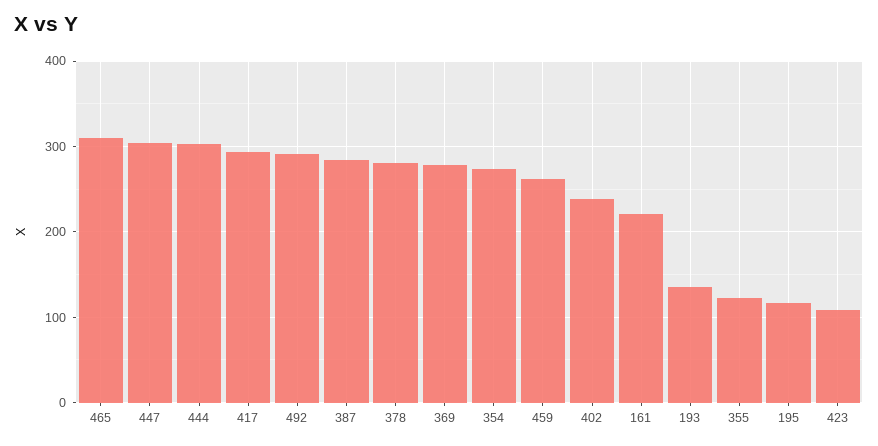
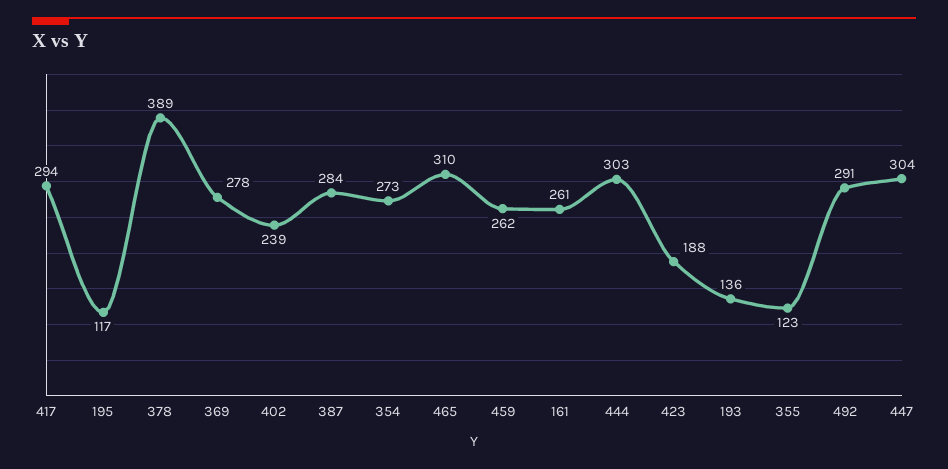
378: 280 -> 389
161: 220 -> 261
423: 110 -> 188

